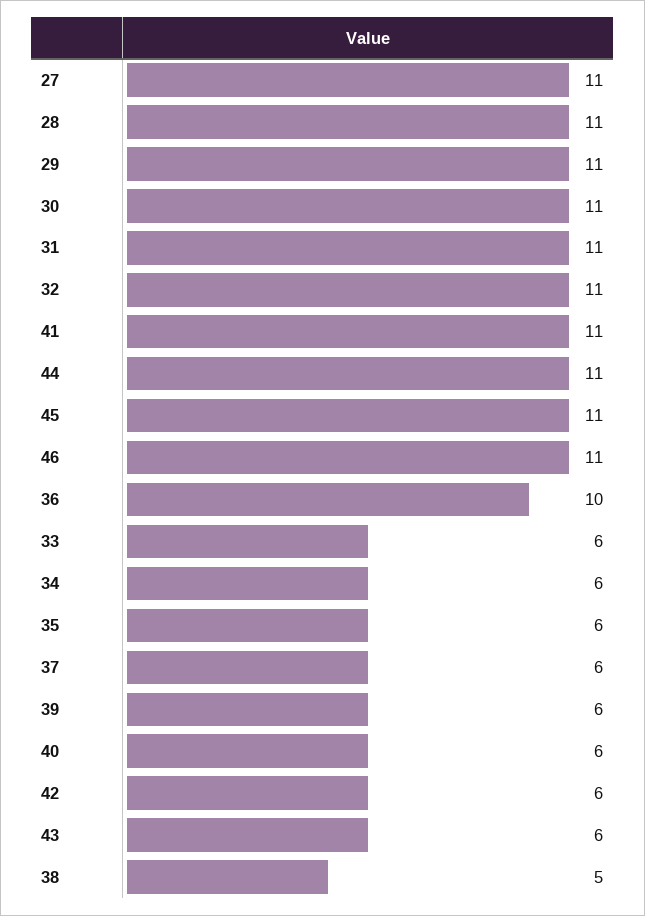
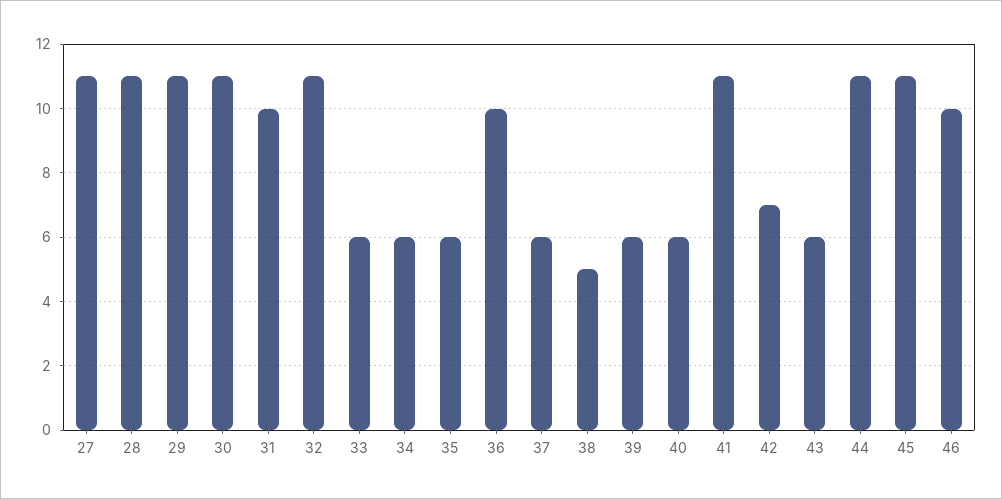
31: 11 -> 10
46: 11 -> 10
42: 6 -> 7

